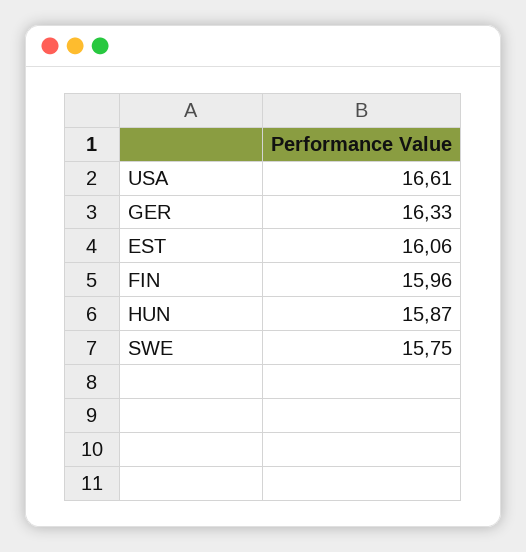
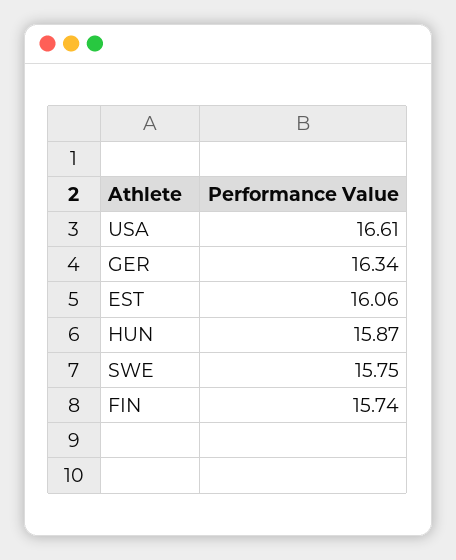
GER: 16.33 -> 16.34
FIN: 15.96 -> 15.74

